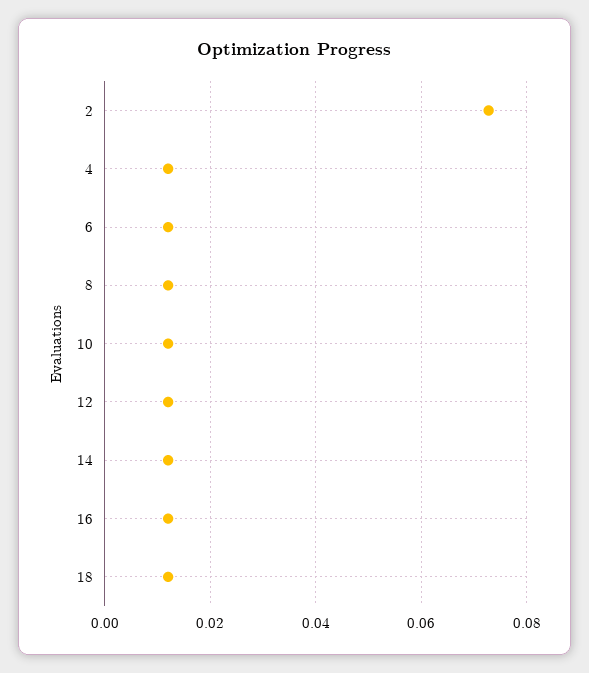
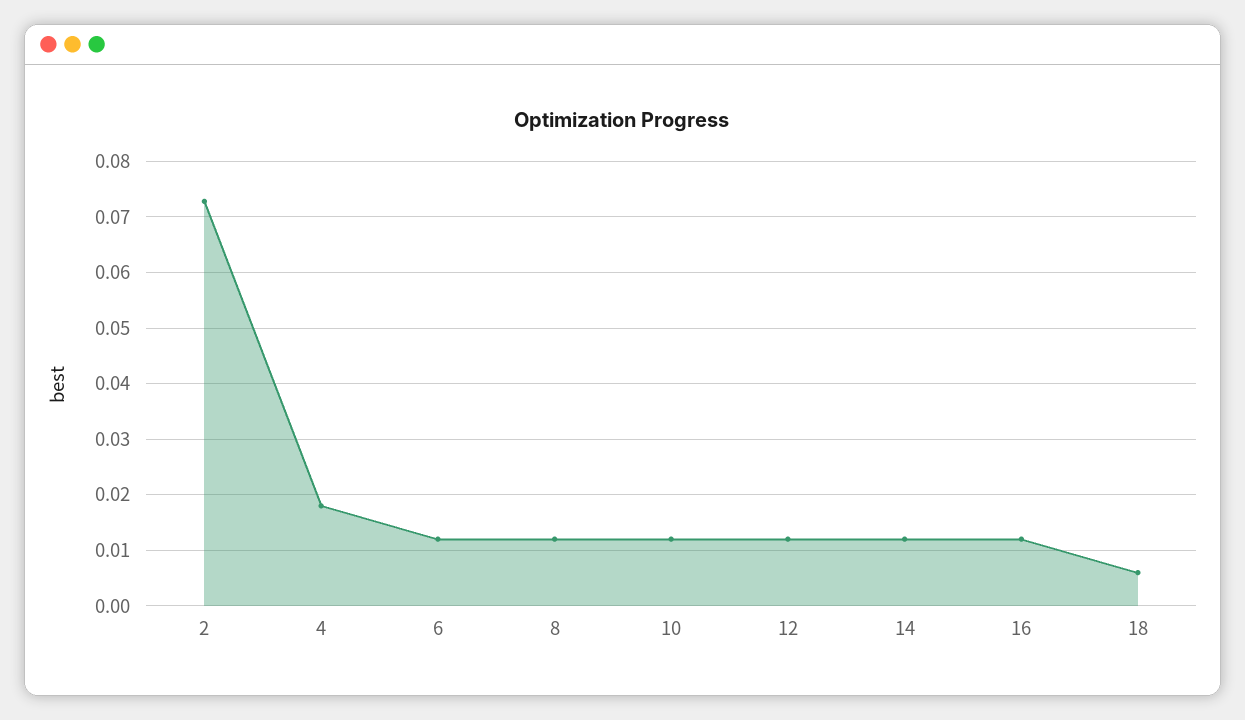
4: 0.012 -> 0.018
18: 0.012 -> 0.006

